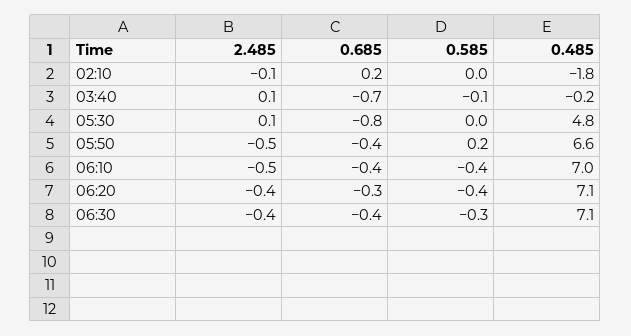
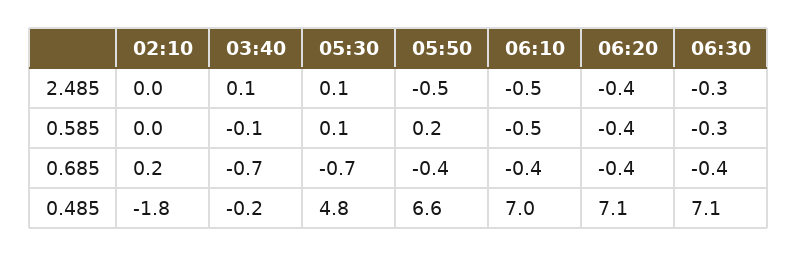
2.485, 02:10: -0.1 -> 0
0.685, 05:30: -0.8 -> -0.7
0.585, 05:30: 0 -> 0.1
0.585, 06:10: -0.4 -> -0.5
0.685, 06:20: -0.3 -> -0.4
2.485, 06:30: -0.4 -> -0.3

